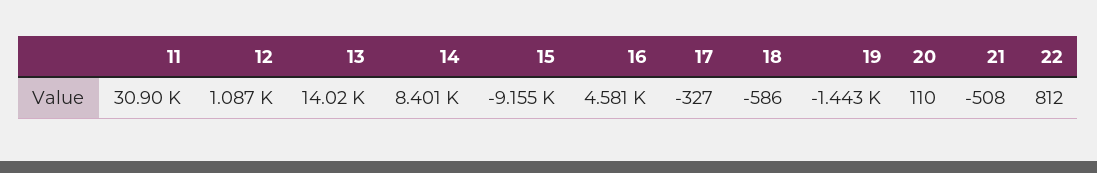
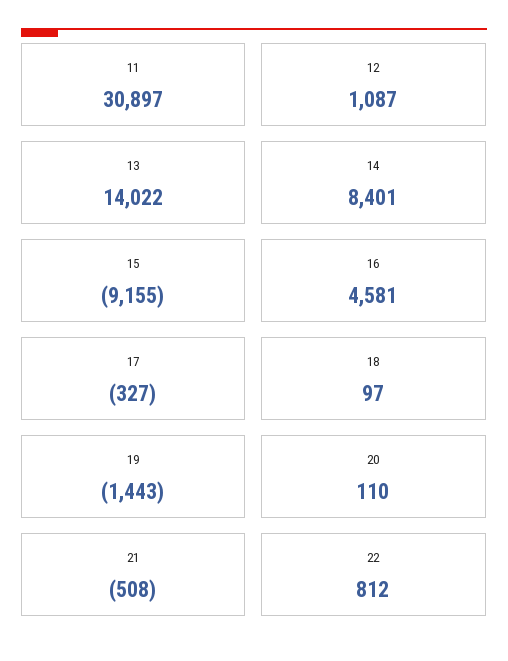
18: -586 -> 97

